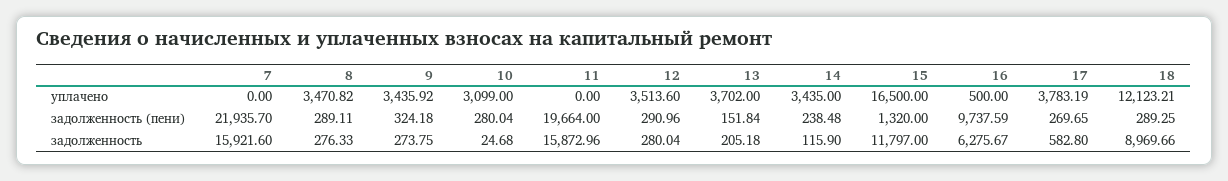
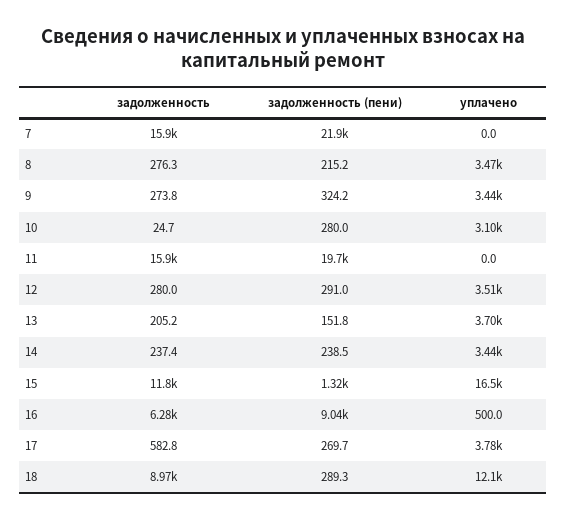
8, задолженность (пени): 289.11 -> 215.2
16, задолженность (пени): 9737.59 -> 9040
14, задолженность: 115.9 -> 237.4

